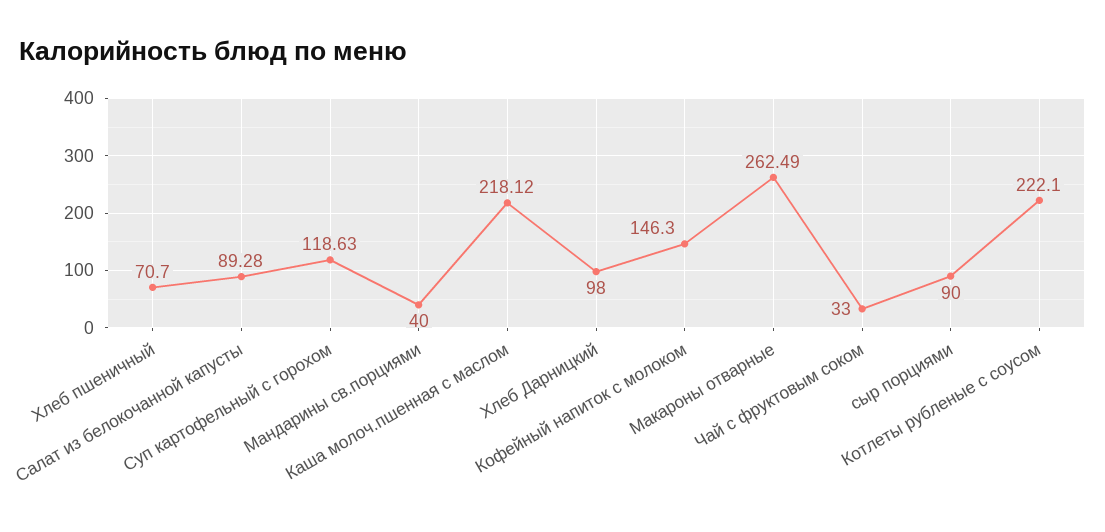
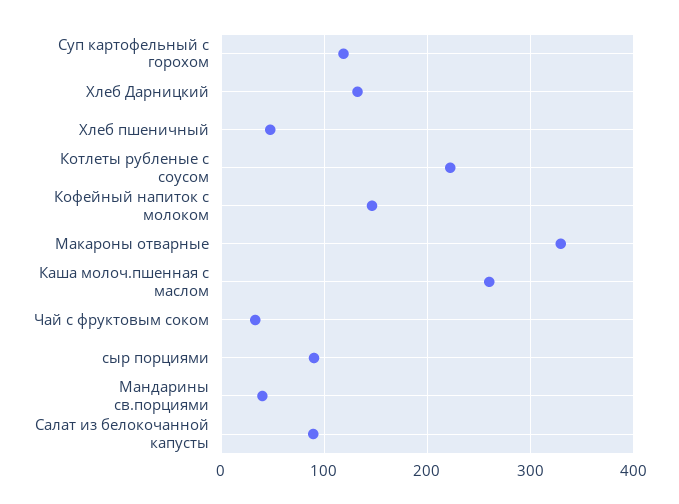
Хлеб пшеничный: 70.7 -> 50
Каша молоч.пшенная с маслом: 218.12 -> 260
Хлеб Дарницкий: 98 -> 130
Макароны отварные: 262.49 -> 330

